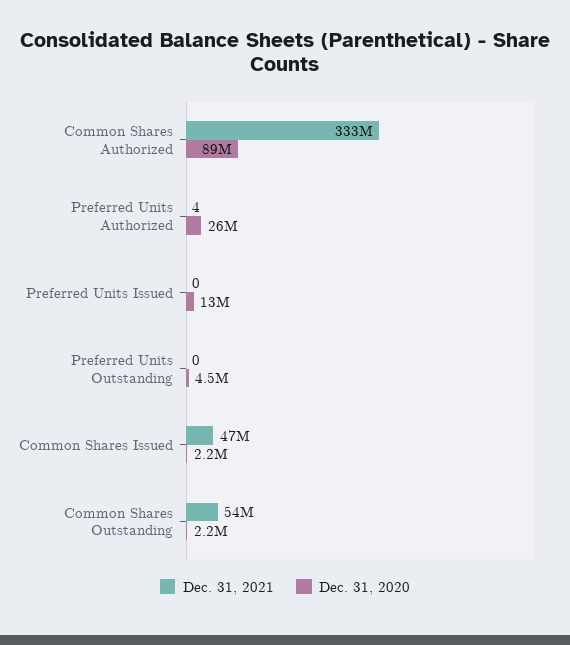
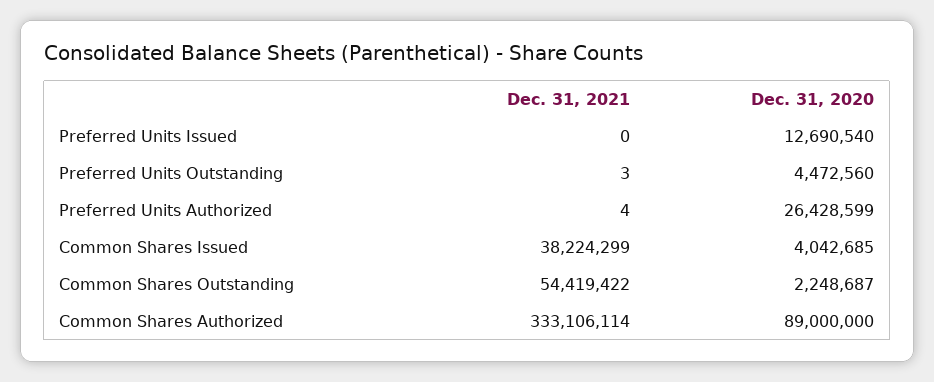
Dec. 31, 2021, Preferred Units Outstanding: 0 -> 3
Dec. 31, 2021, Common Shares Issued: 47000000 -> 38224299
Dec. 31, 2020, Common Shares Issued: 2200000 -> 4042685

